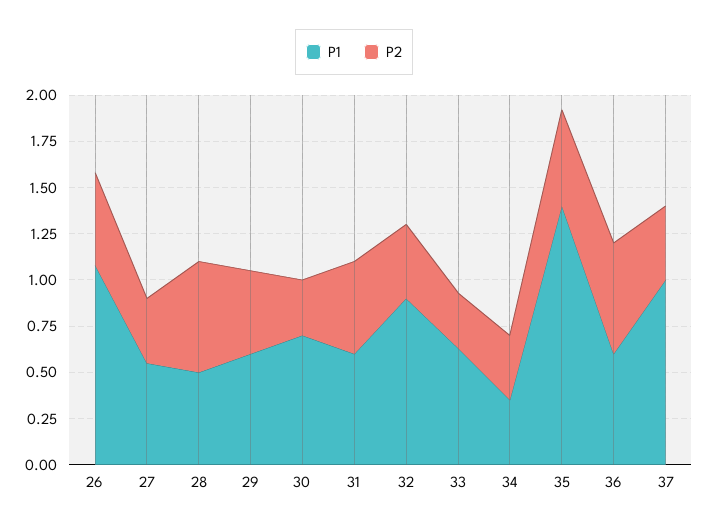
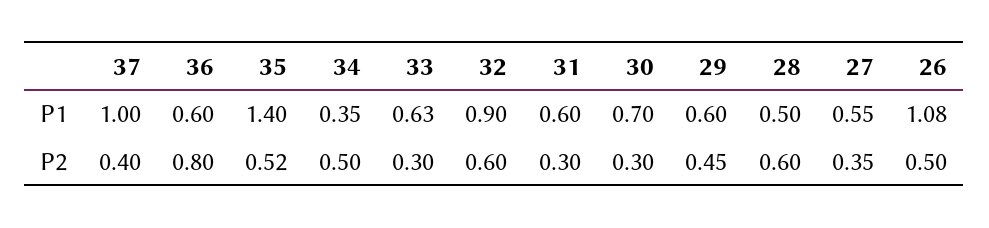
P2, 31: 0.5 -> 0.3
P2, 32: 0.4 -> 0.6
P2, 34: 0.35 -> 0.5
P2, 36: 0.6 -> 0.8

